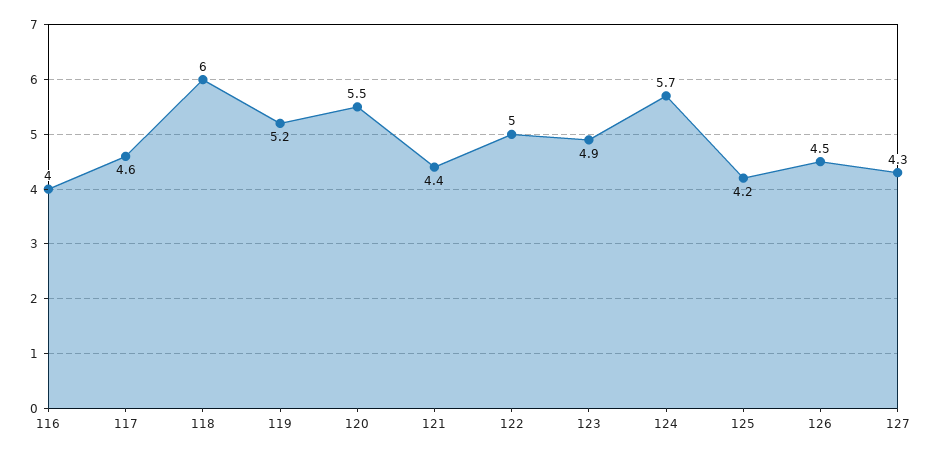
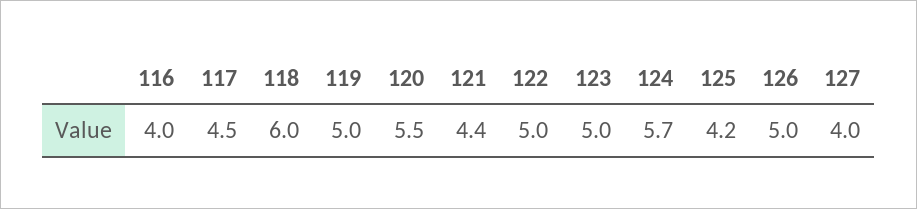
117: 4.6 -> 4.5
119: 5.2 -> 5
123: 4.9 -> 5
126: 4.5 -> 5
127: 4.3 -> 4

